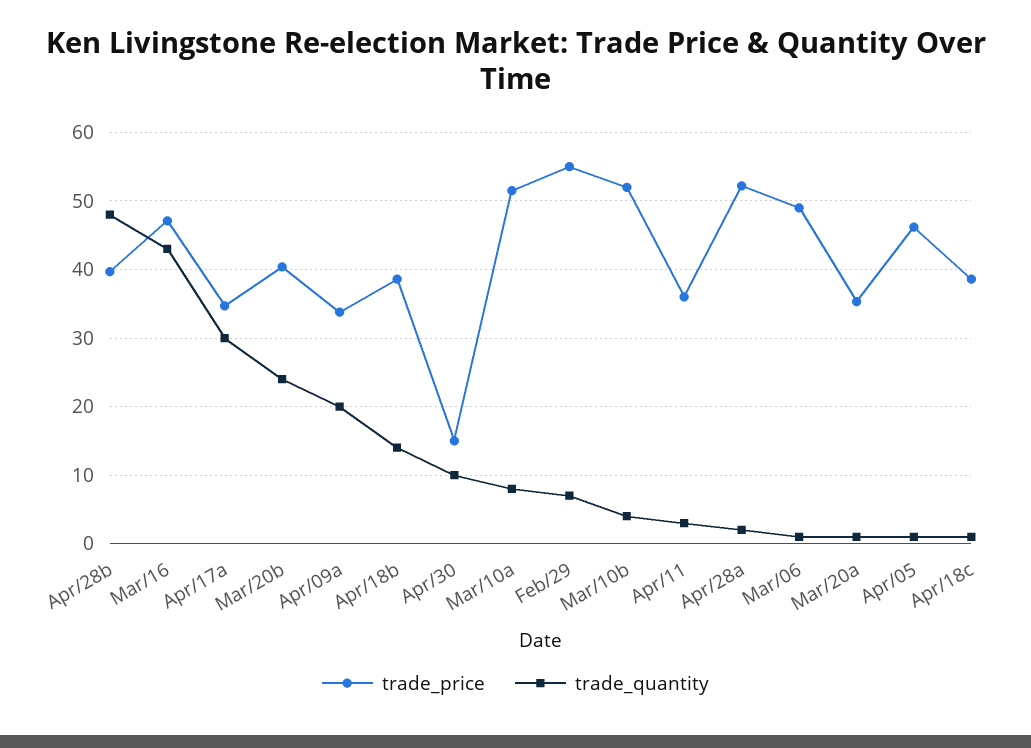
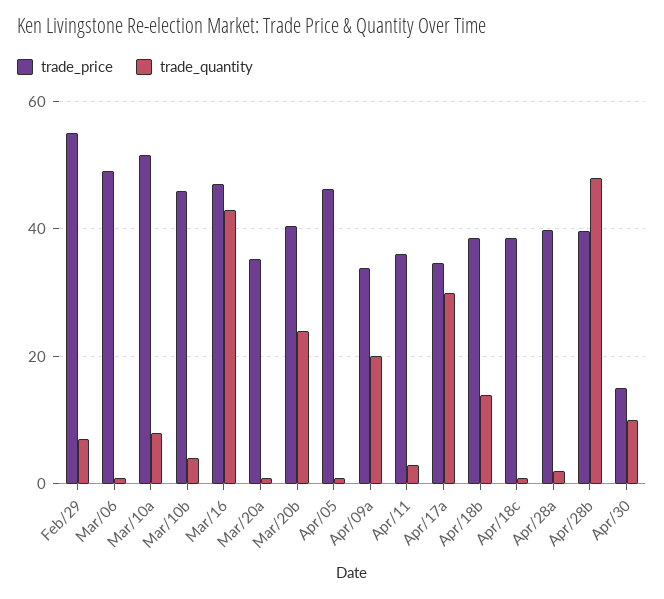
trade_price, Mar/10b: 52 -> 46
trade_price, Apr/28a: 52 -> 40

